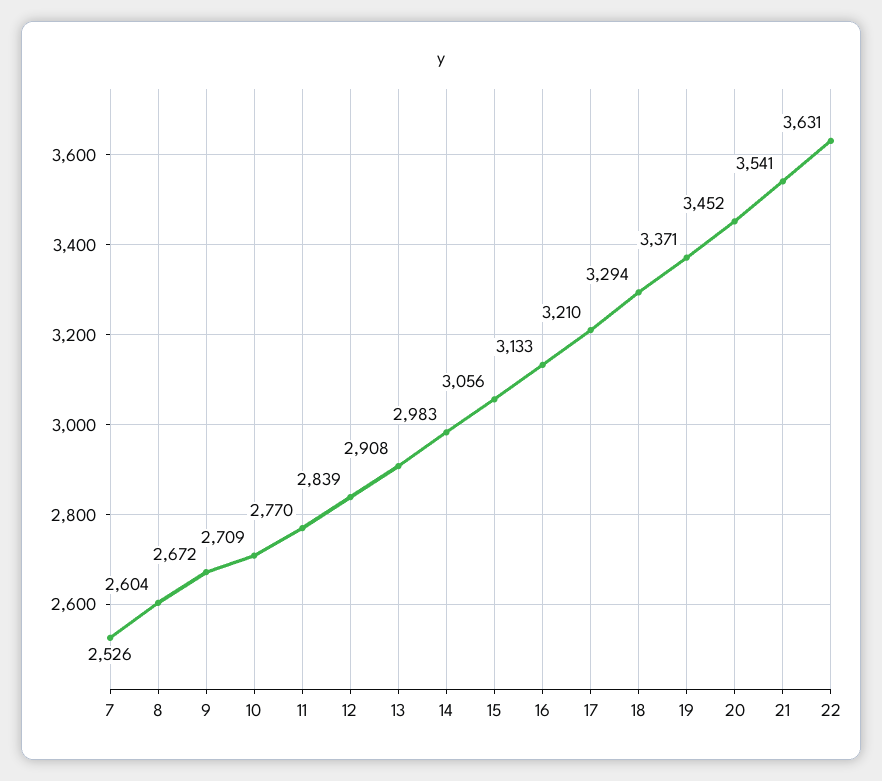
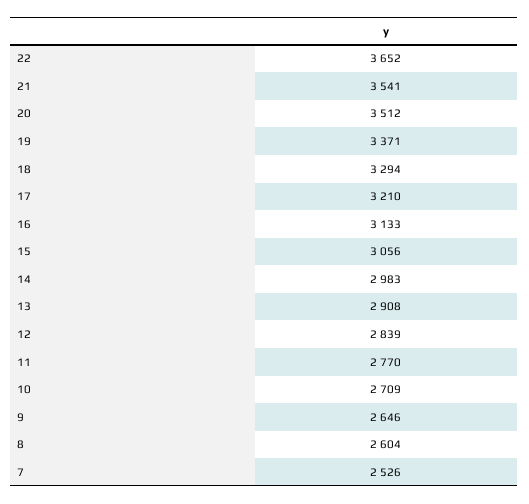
9: 2672 -> 2646
20: 3452 -> 3512
22: 3631 -> 3652

